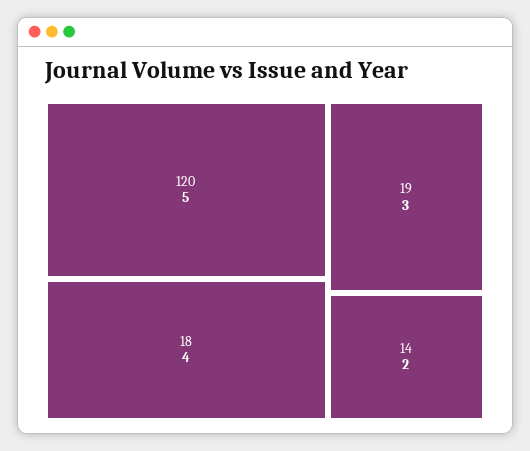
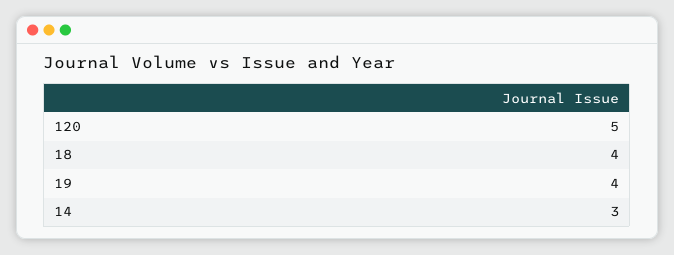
19: 3 -> 4
14: 2 -> 3

